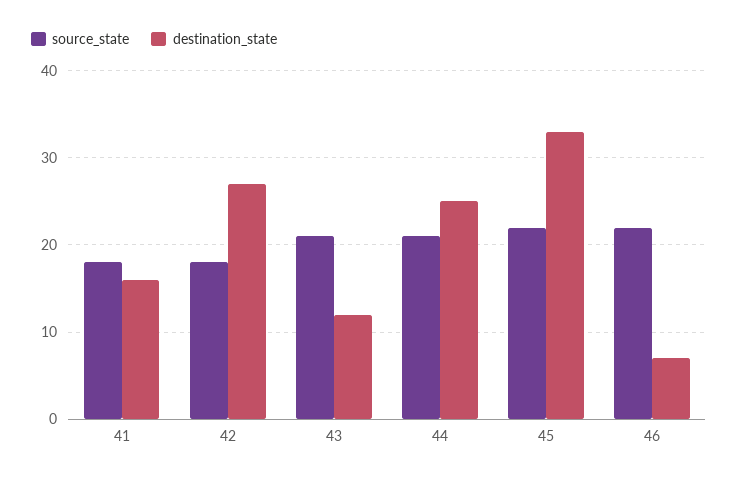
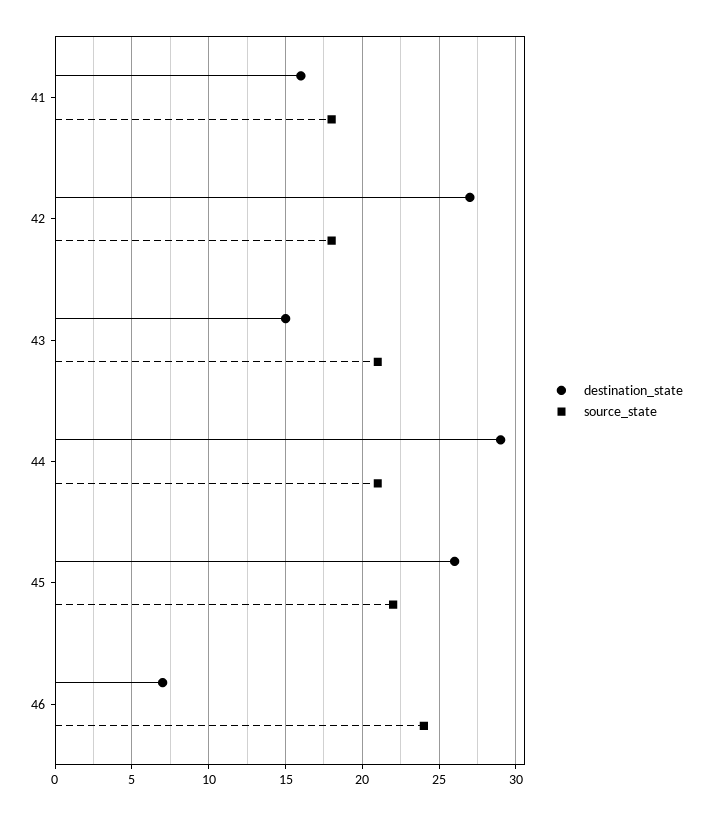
destination_state, 43: 12 -> 15
destination_state, 44: 25 -> 29
destination_state, 45: 33 -> 26
source_state, 46: 22 -> 24

